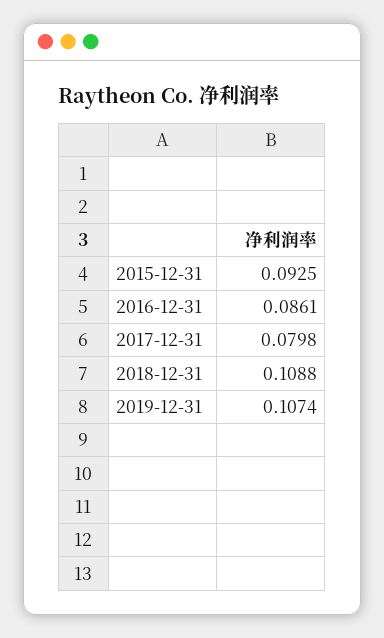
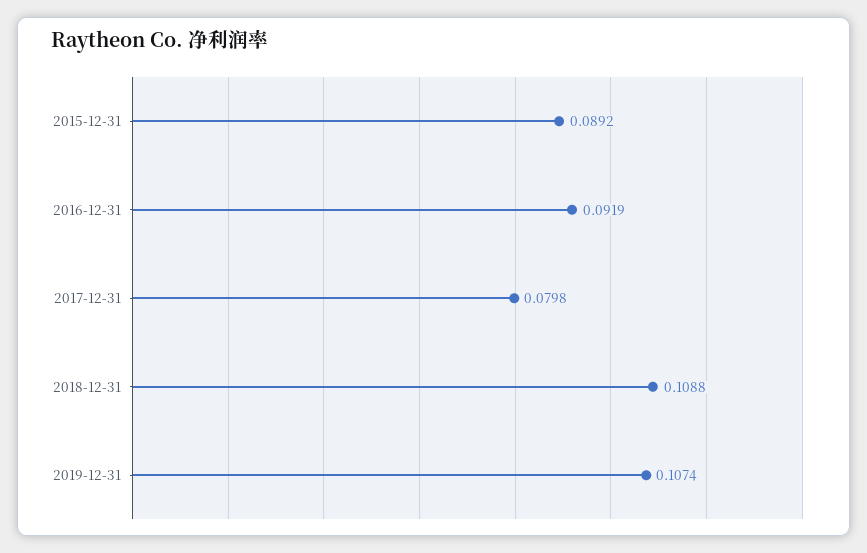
2015-12-31: 0.0925 -> 0.0892
2016-12-31: 0.0861 -> 0.0919

